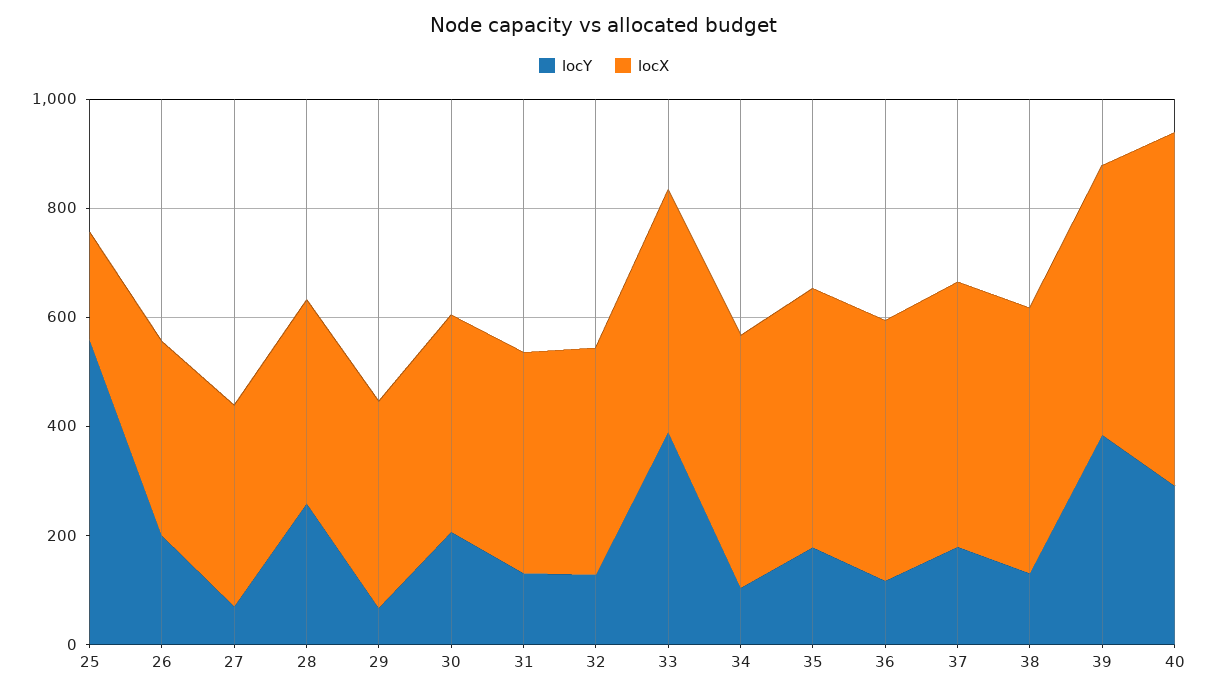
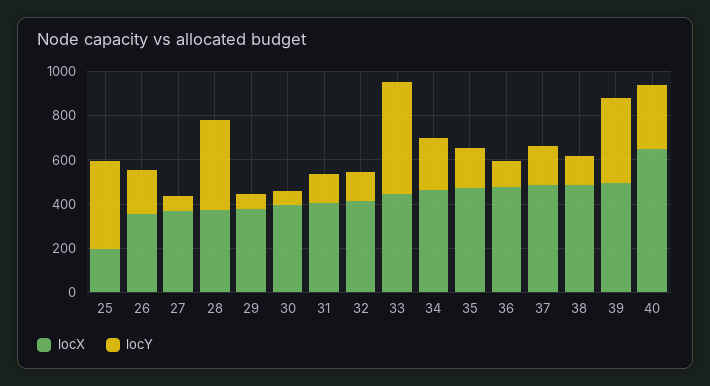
locY, 25: 550 -> 400
locY, 28: 250 -> 400
locY, 30: 200 -> 50
locY, 33: 400 -> 500
locY, 34: 100 -> 250

